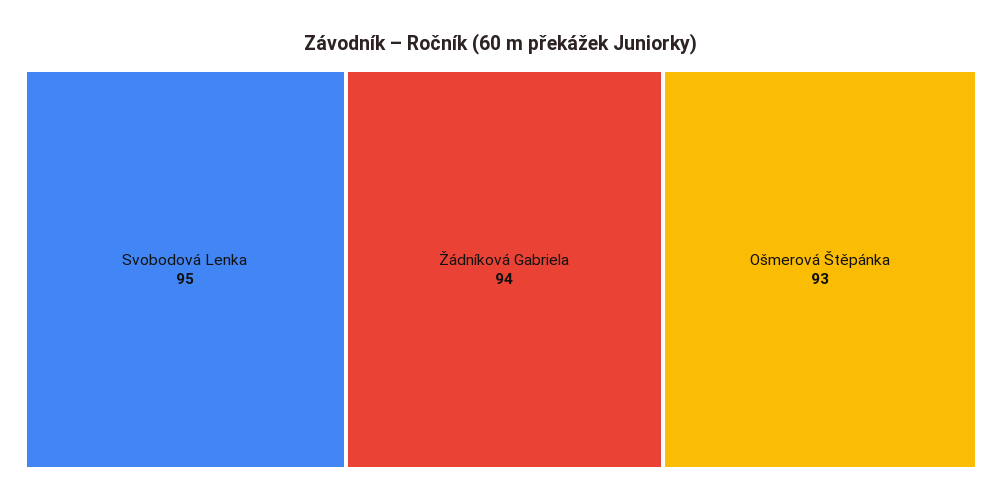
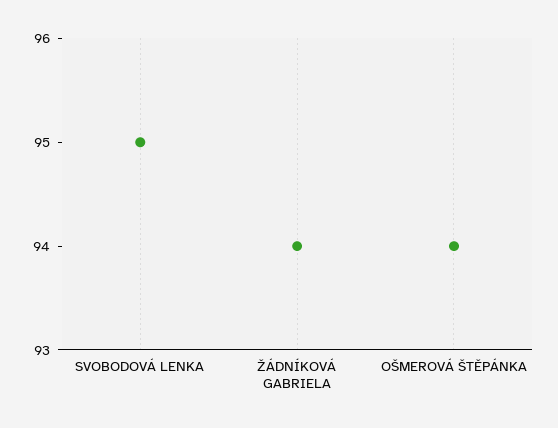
Ošmerová Štěpánka: 93 -> 94

